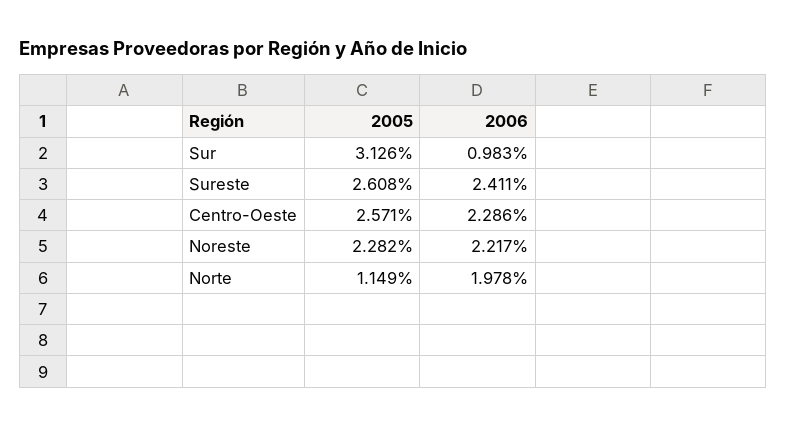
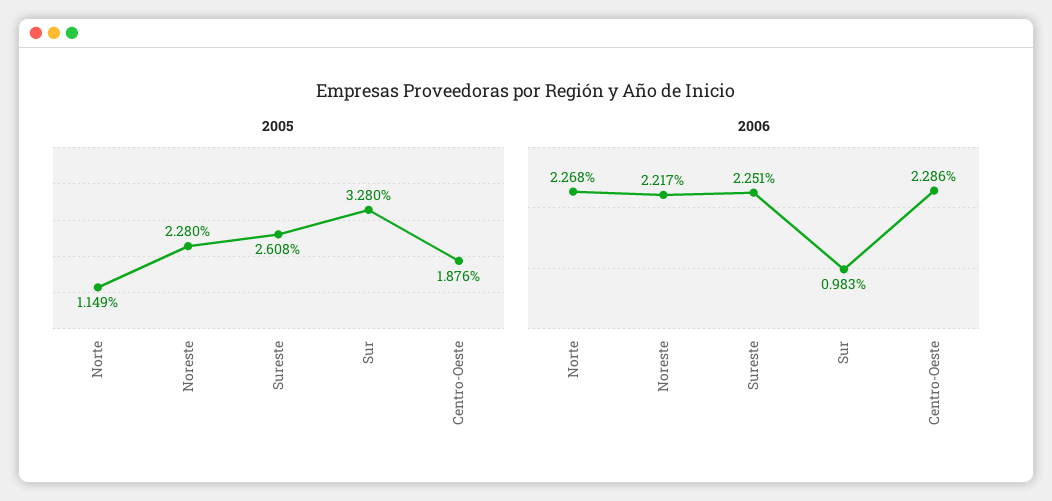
2005, Sur: 3.126 -> 3.28
2006, Sureste: 2.411 -> 2.251
2005, Centro-Oeste: 2.571 -> 1.876
2005, Noreste: 2.282 -> 2.28
2006, Norte: 1.978 -> 2.268

